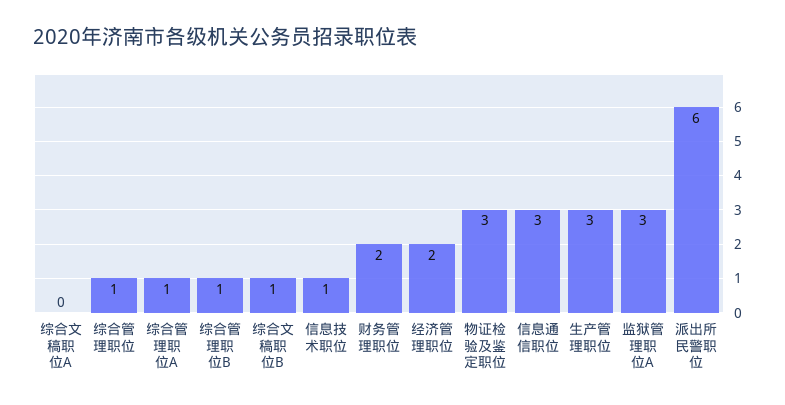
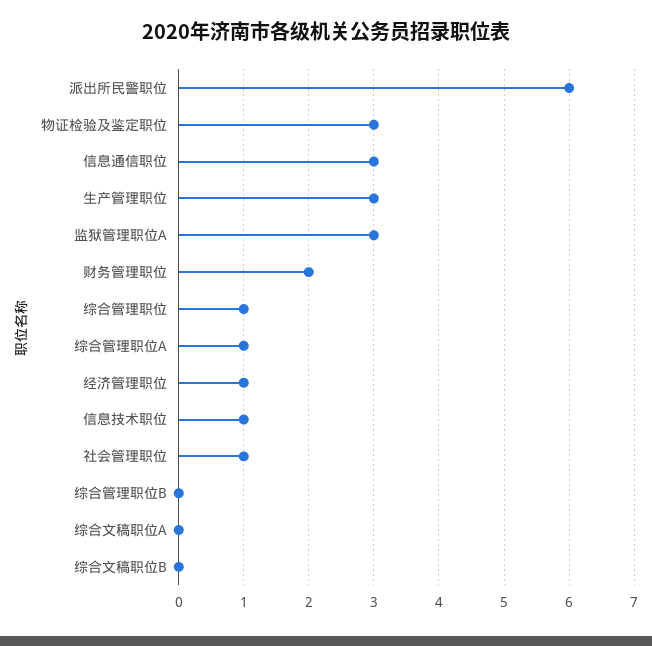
综合管理职位B: 1 -> 0
综合文稿职位B: 1 -> 0
经济管理职位: 2 -> 1
社会管理职位: none -> 1

